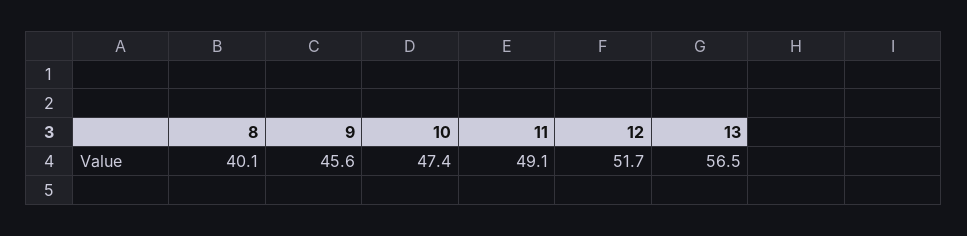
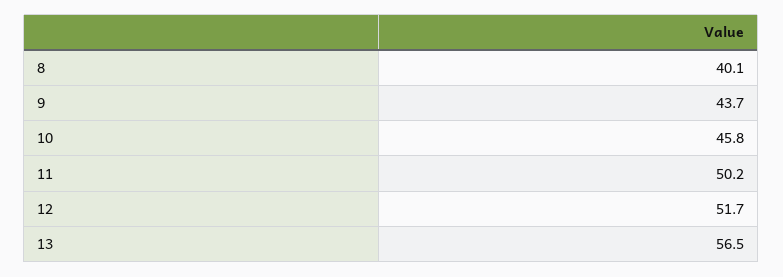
9: 45.6 -> 43.7
10: 47.4 -> 45.8
11: 49.1 -> 50.2

